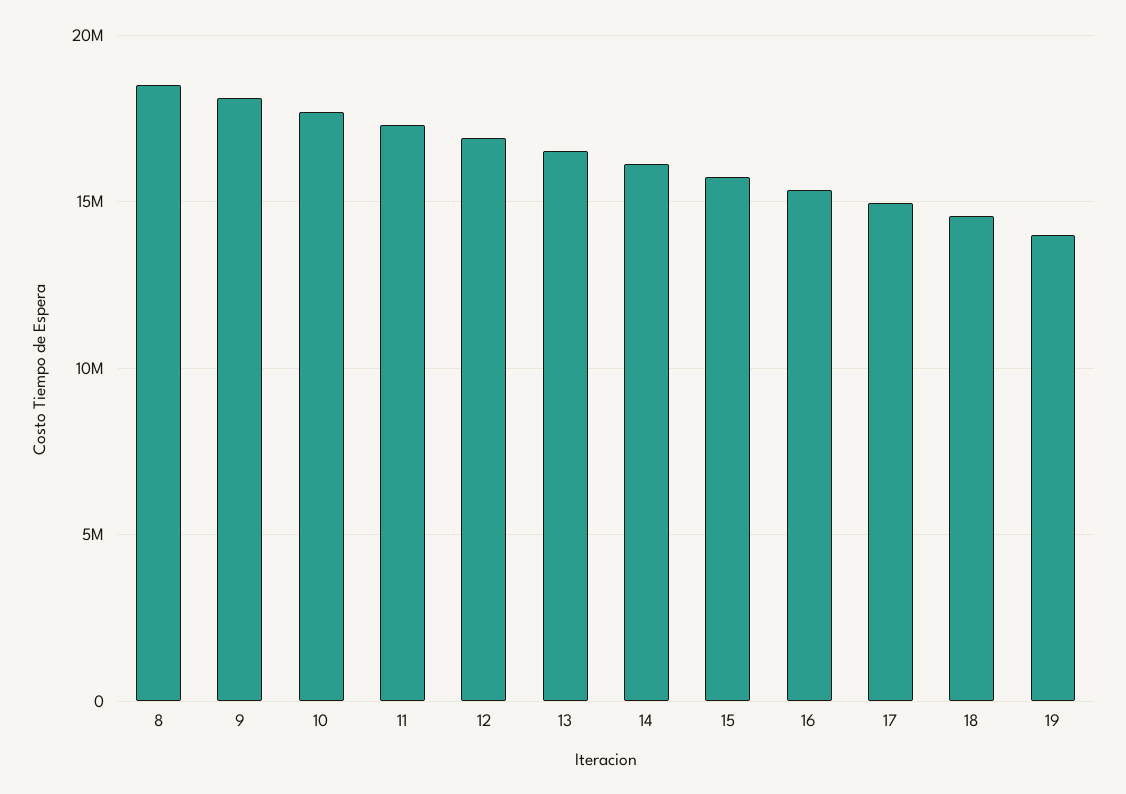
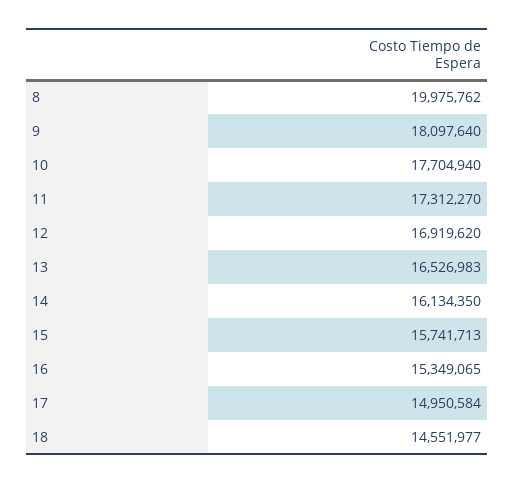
8: 18500000 -> 19975762
19: 14000000 -> none

